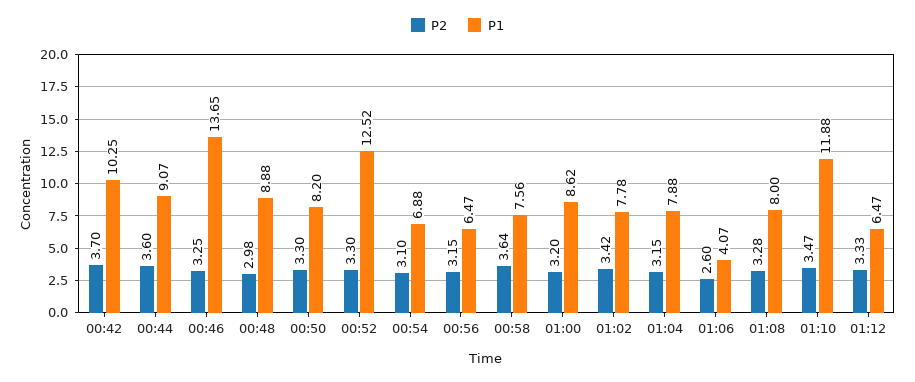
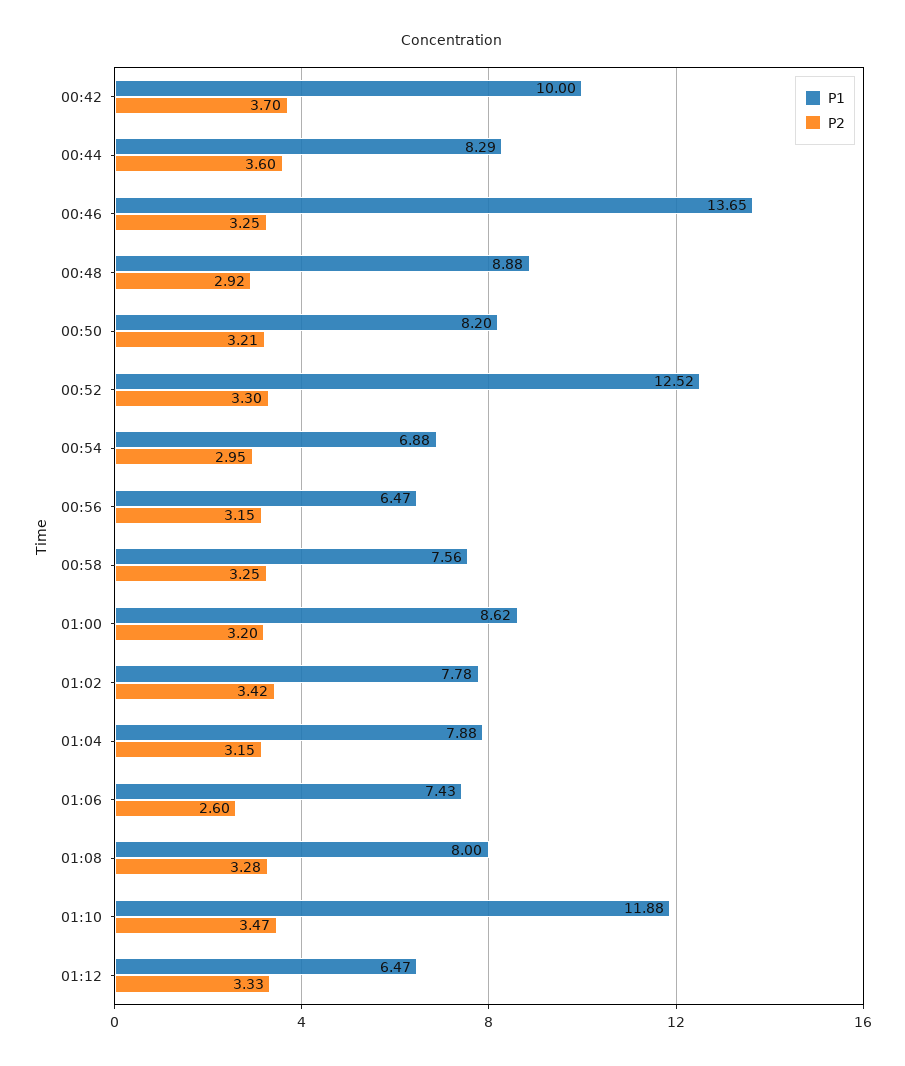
P1, 00:42: 10.25 -> 10
P1, 00:44: 9.07 -> 8.29
P2, 00:48: 2.98 -> 2.92
P2, 00:50: 3.3 -> 3.21
P2, 00:54: 3.1 -> 2.95
P2, 00:58: 3.64 -> 3.25
P1, 01:06: 4.07 -> 7.43

